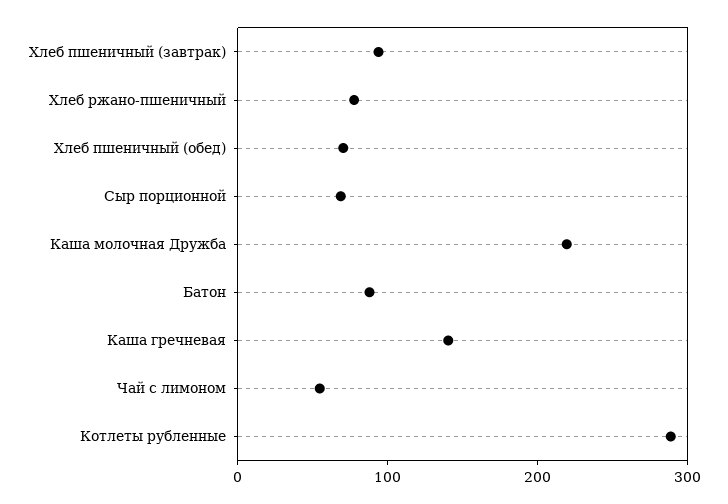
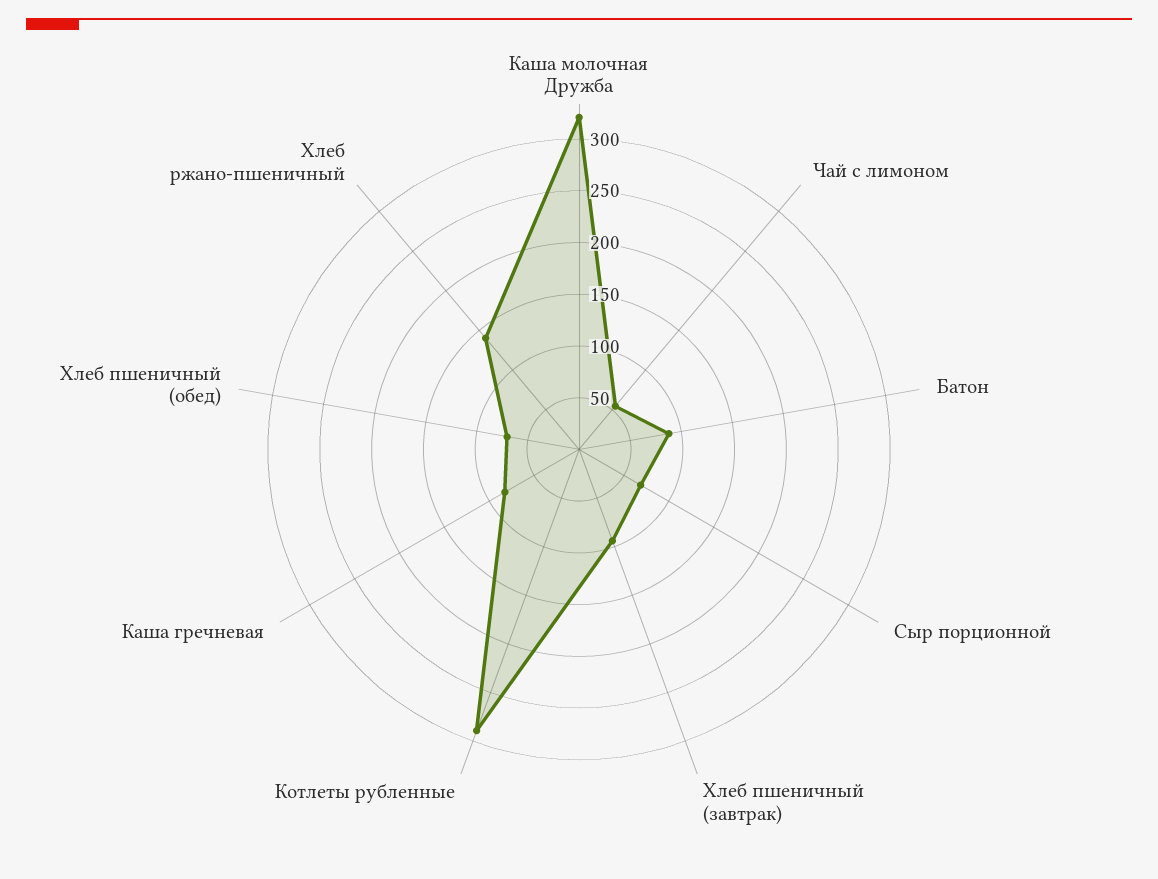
Хлеб ржано-пшеничный: 80 -> 140
Каша молочная Дружба: 220 -> 320
Каша гречневая: 140 -> 80

